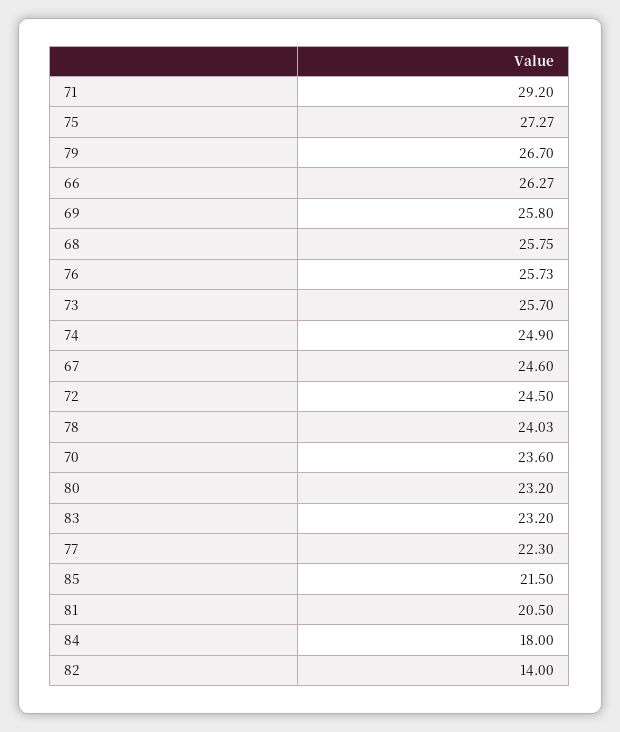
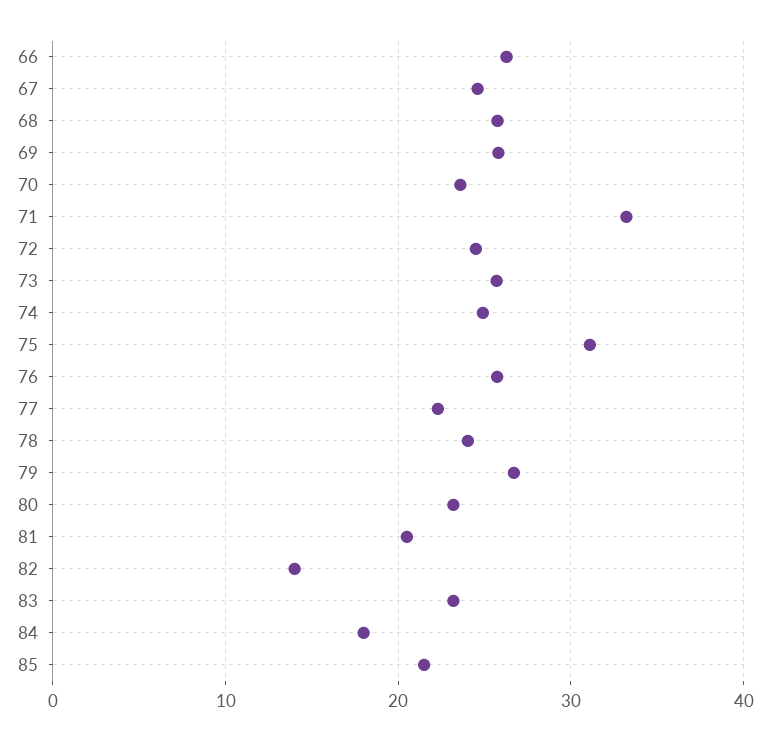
71: 29.2 -> 33
75: 27.27 -> 31

